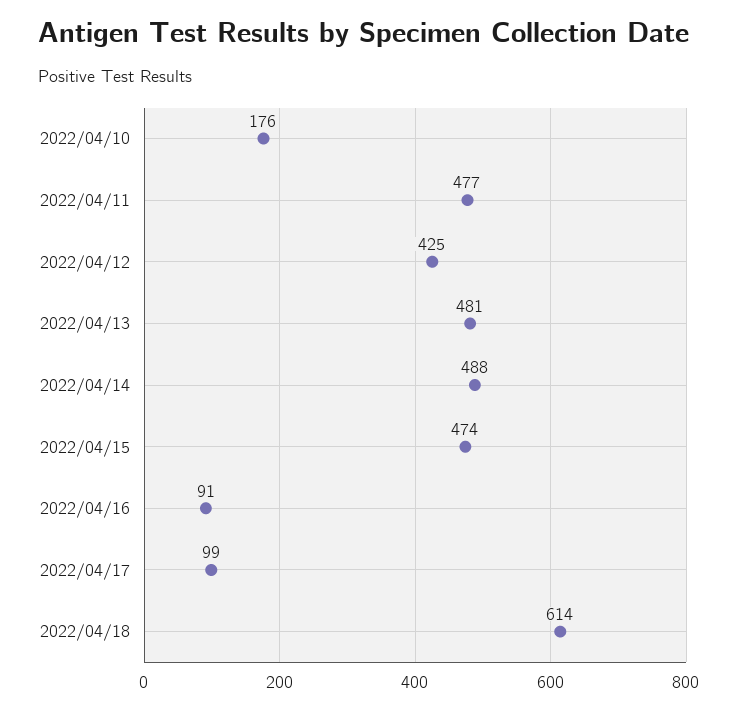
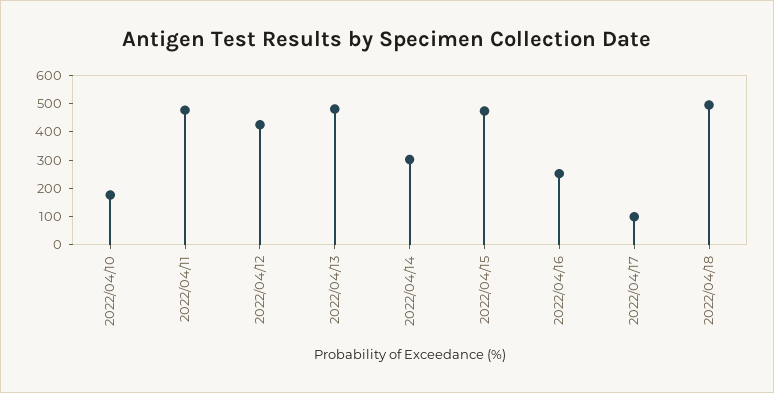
2022/04/14: 488 -> 300
2022/04/16: 91 -> 250
2022/04/18: 614 -> 500

